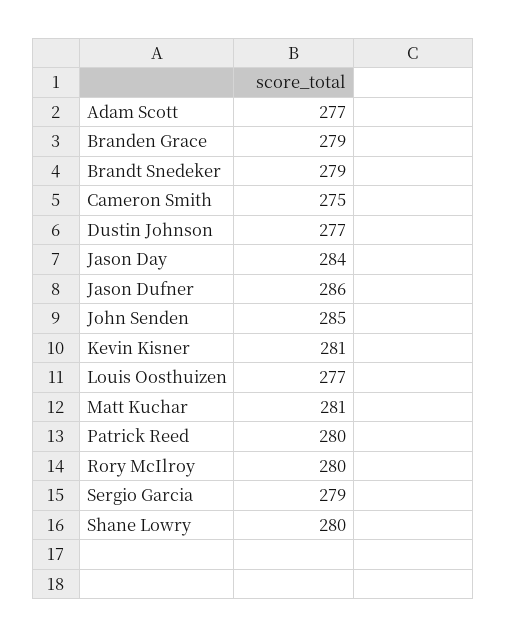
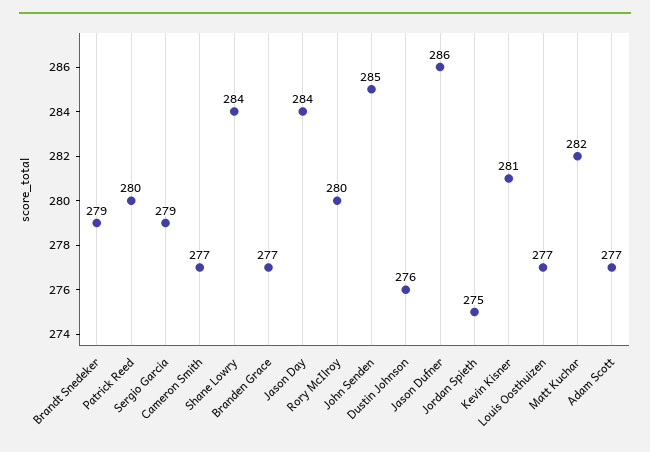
Branden Grace: 279 -> 277
Cameron Smith: 275 -> 277
Dustin Johnson: 277 -> 276
Matt Kuchar: 281 -> 282
Shane Lowry: 280 -> 284
Jordan Spieth: none -> 275

